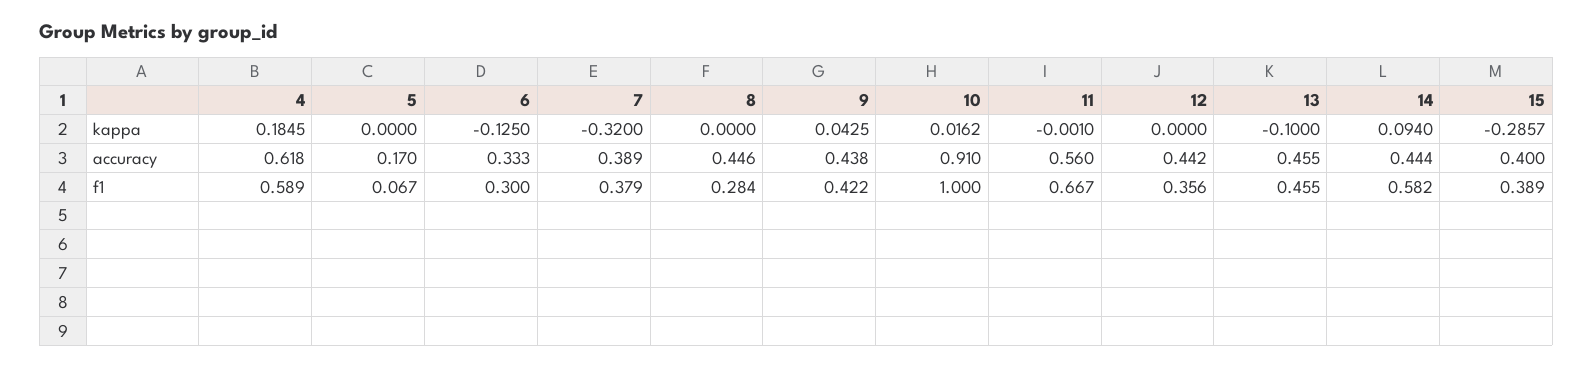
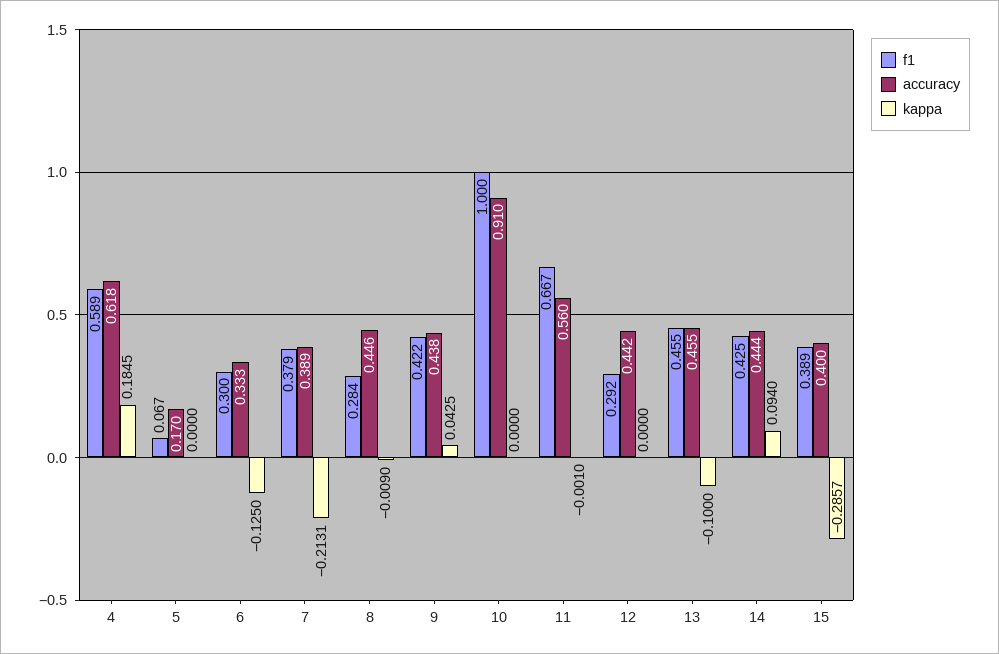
kappa, 7: -0.32 -> -0.2131
kappa, 8: 0 -> -0.009
kappa, 10: 0.0162 -> 0
f1, 12: 0.356 -> 0.292
f1, 14: 0.582 -> 0.425

